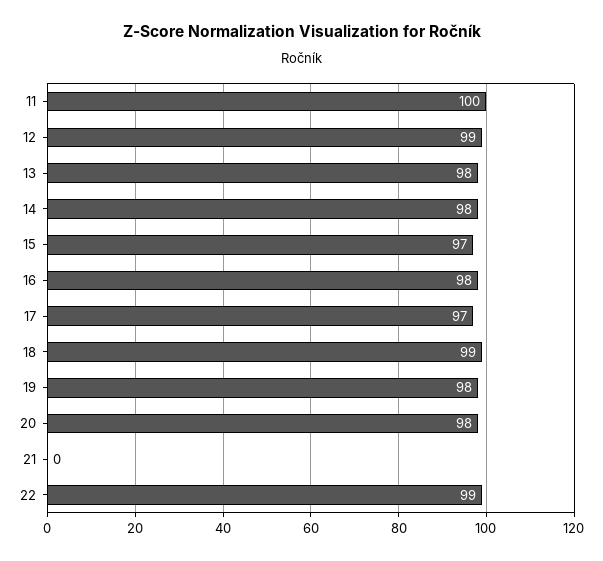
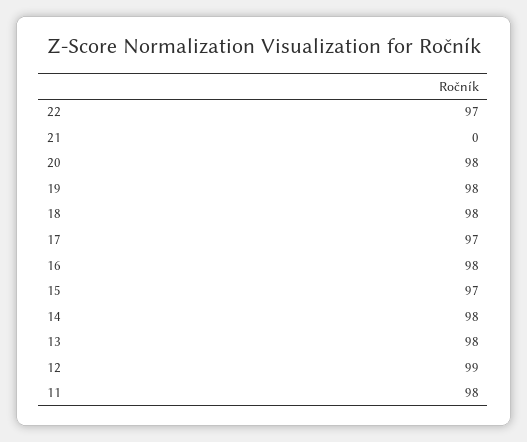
11: 100 -> 98
18: 99 -> 98
22: 99 -> 97

